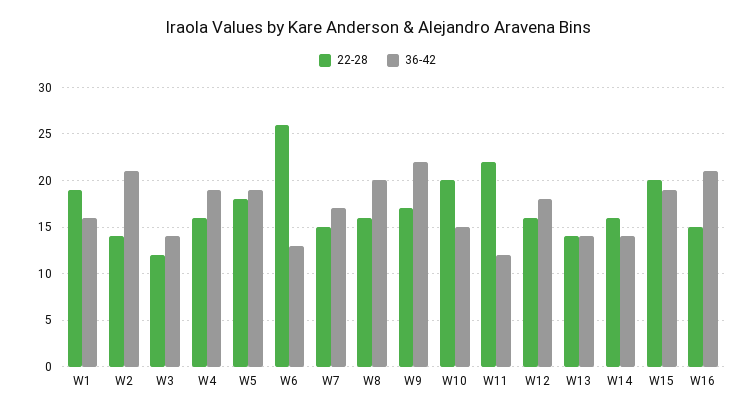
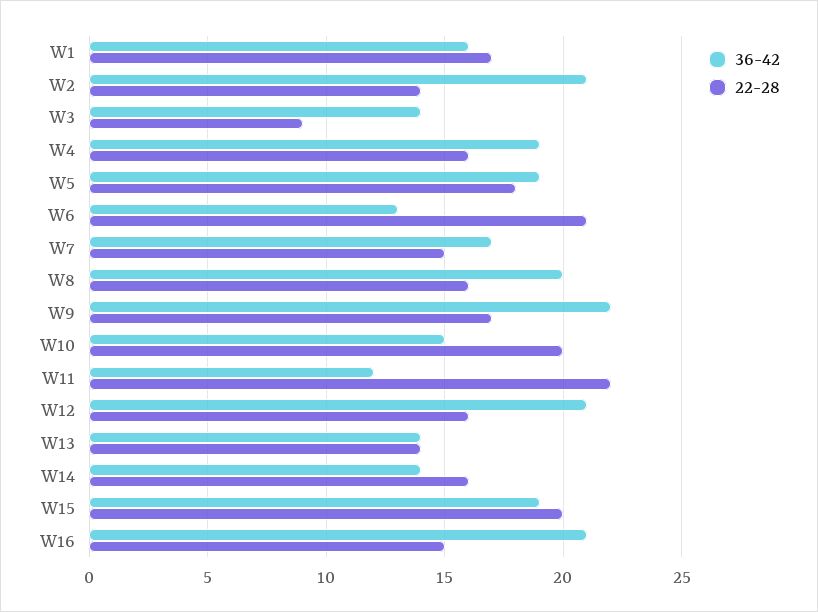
22-28, W1: 19 -> 17
22-28, W3: 12 -> 9
22-28, W6: 26 -> 21
36-42, W12: 18 -> 21

